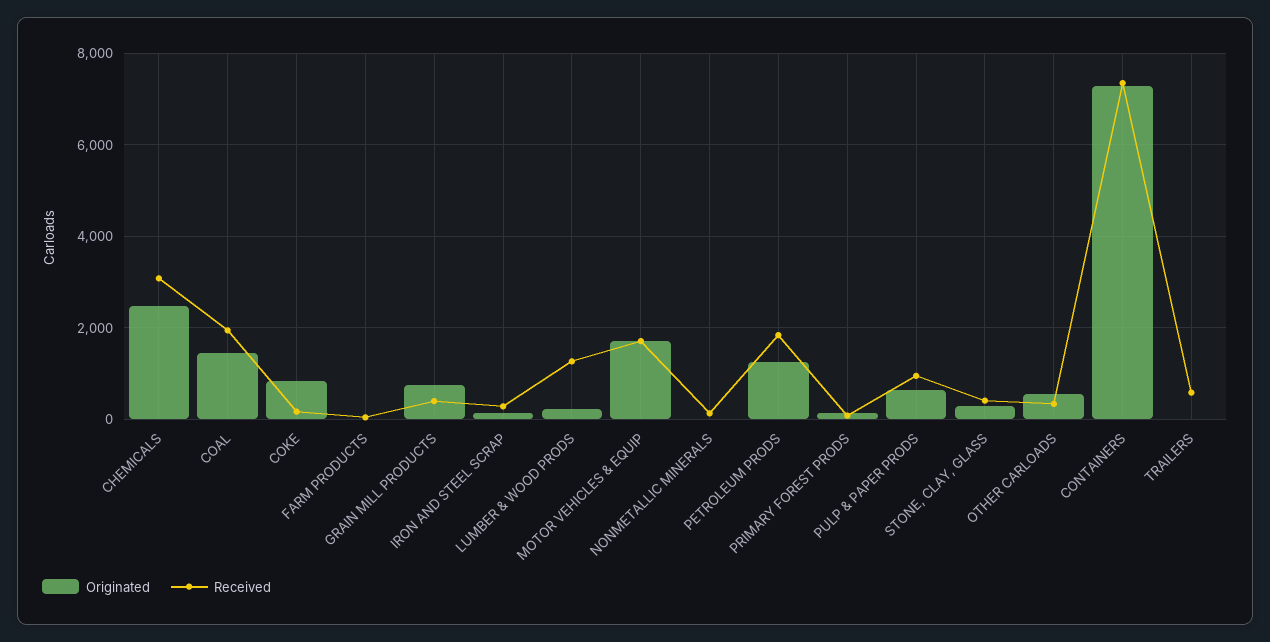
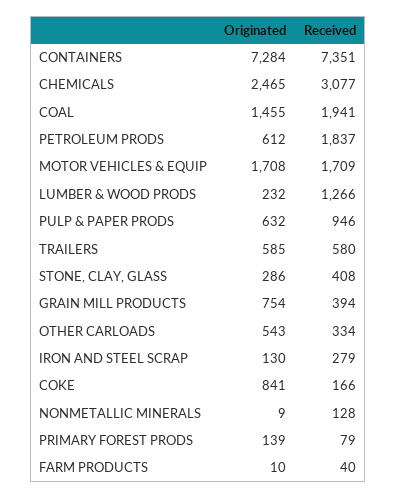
Originated, PETROLEUM PRODS: 1200 -> 612
Originated, TRAILERS: 0 -> 585

